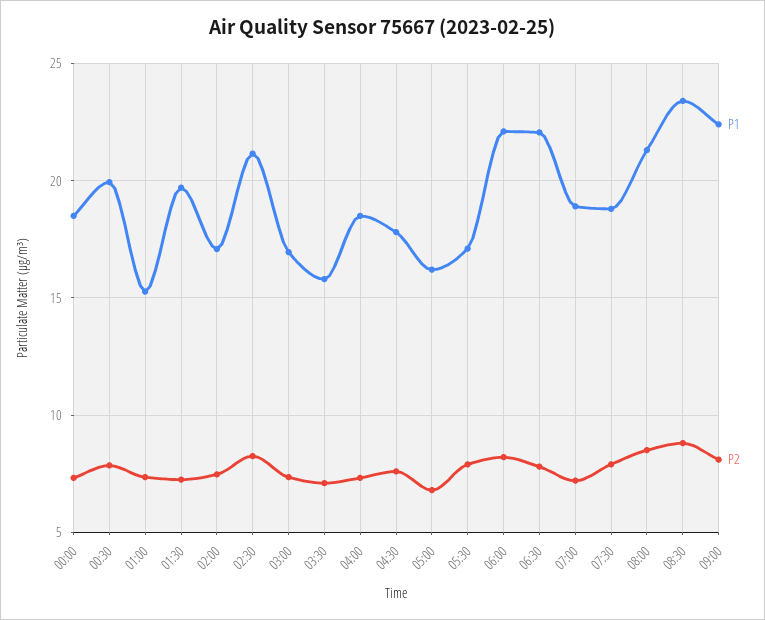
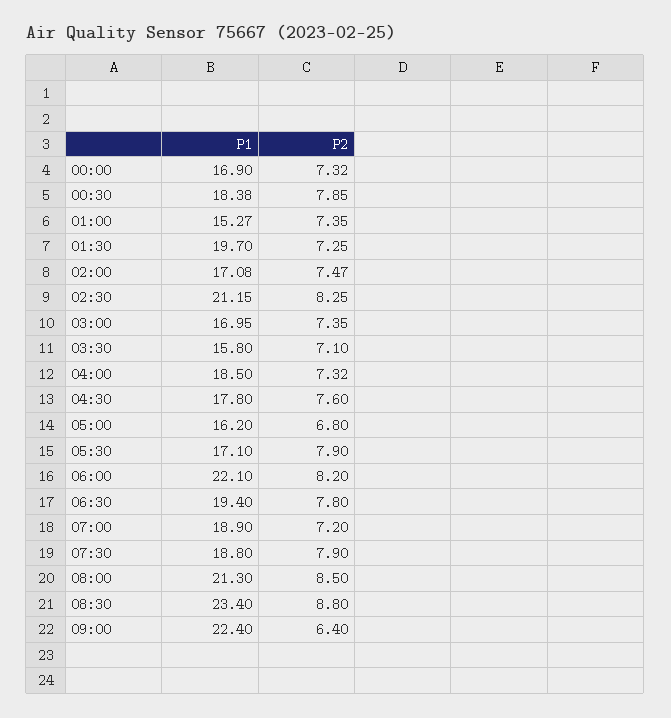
P1, 00:00: 18.5 -> 16.9
P1, 00:30: 20 -> 18.38
P1, 06:30: 22 -> 19.4
P2, 09:00: 8 -> 6.4

